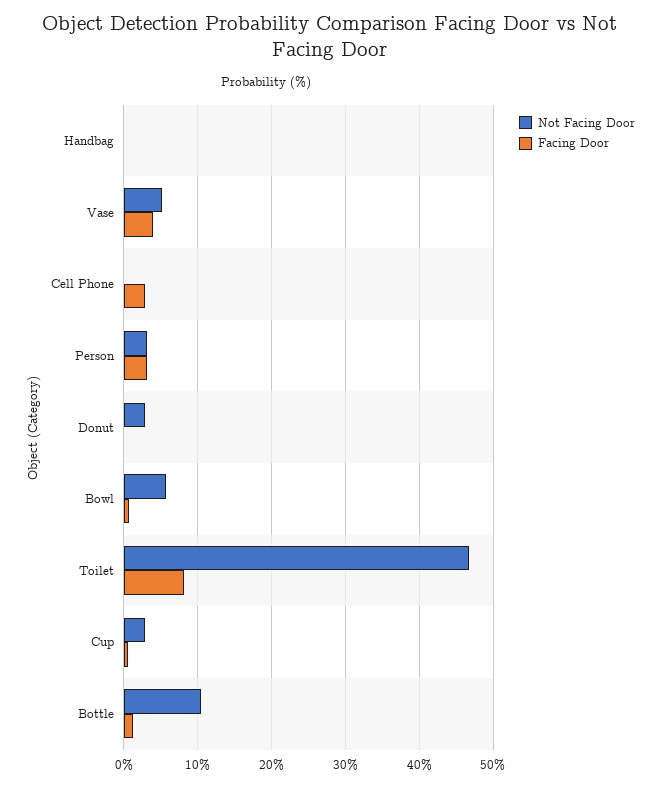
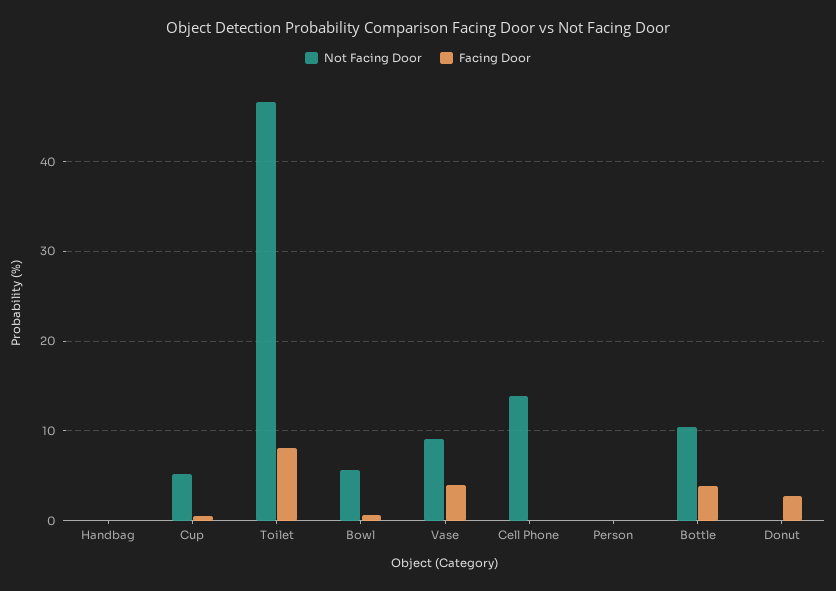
Not Facing Door, Vase: 5 -> 9
Not Facing Door, Cell Phone: 0 -> 14
Facing Door, Cell Phone: 3 -> 0
Not Facing Door, Person: 3 -> 0
Facing Door, Person: 3 -> 0
Not Facing Door, Donut: 3 -> 0
Facing Door, Donut: 0 -> 3
Not Facing Door, Cup: 3 -> 5
Facing Door, Bottle: 1 -> 4

